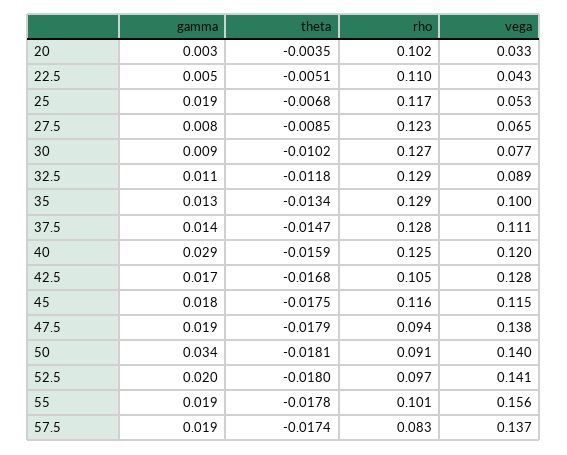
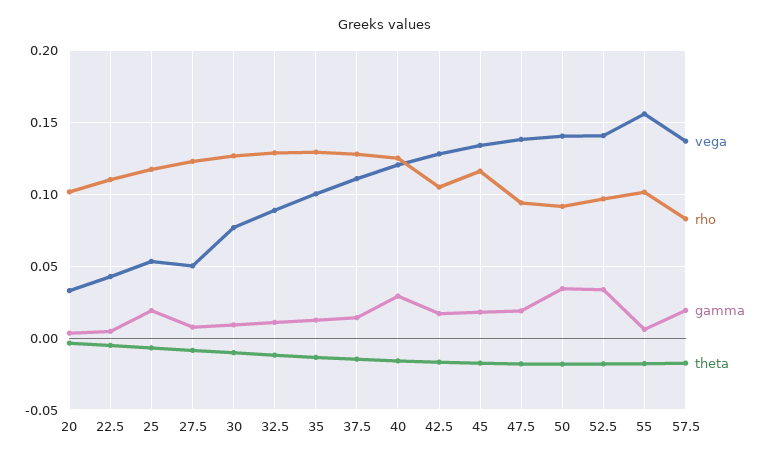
vega, 27.5: 0.065 -> 0.05
vega, 45: 0.115 -> 0.135
gamma, 52.5: 0.02 -> 0.035
gamma, 55: 0.019 -> 0.005

